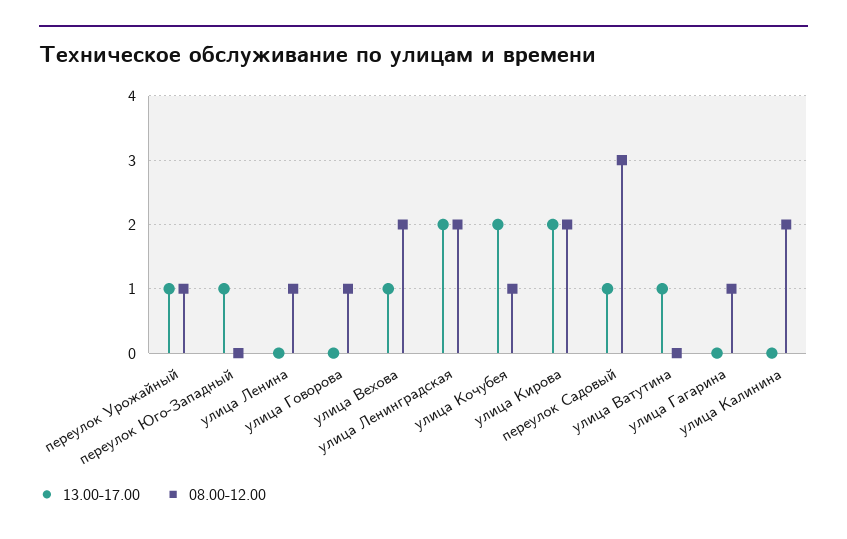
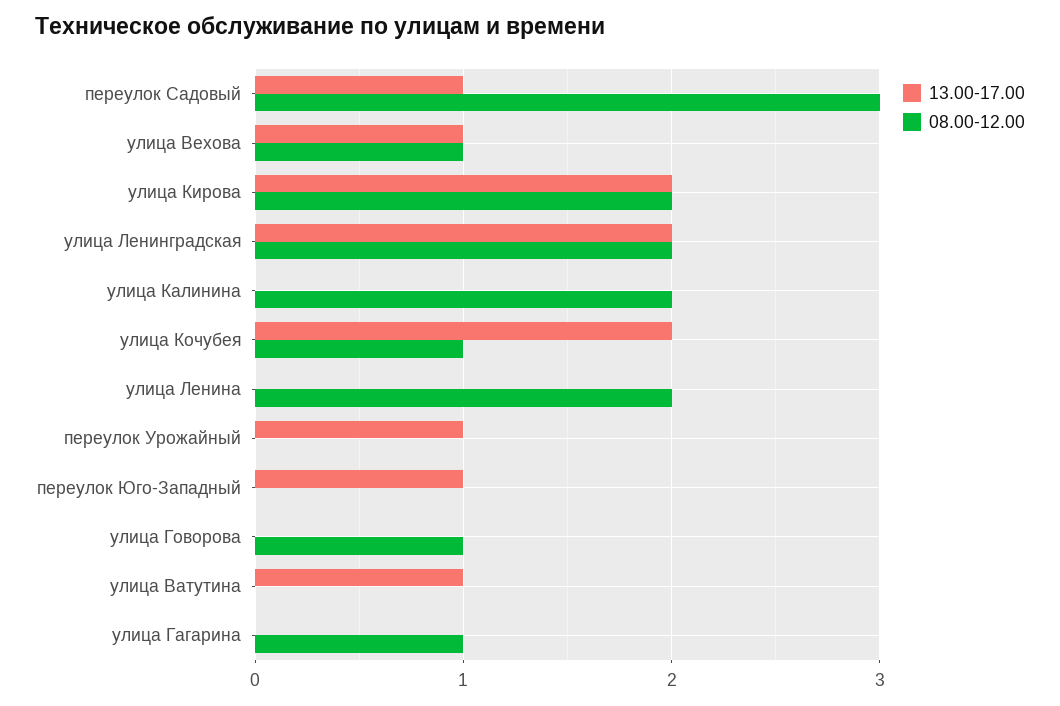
08.00-12.00, переулок Урожайный: 1 -> 0
08.00-12.00, улица Ленина: 1 -> 2
08.00-12.00, улица Вехова: 2 -> 1

